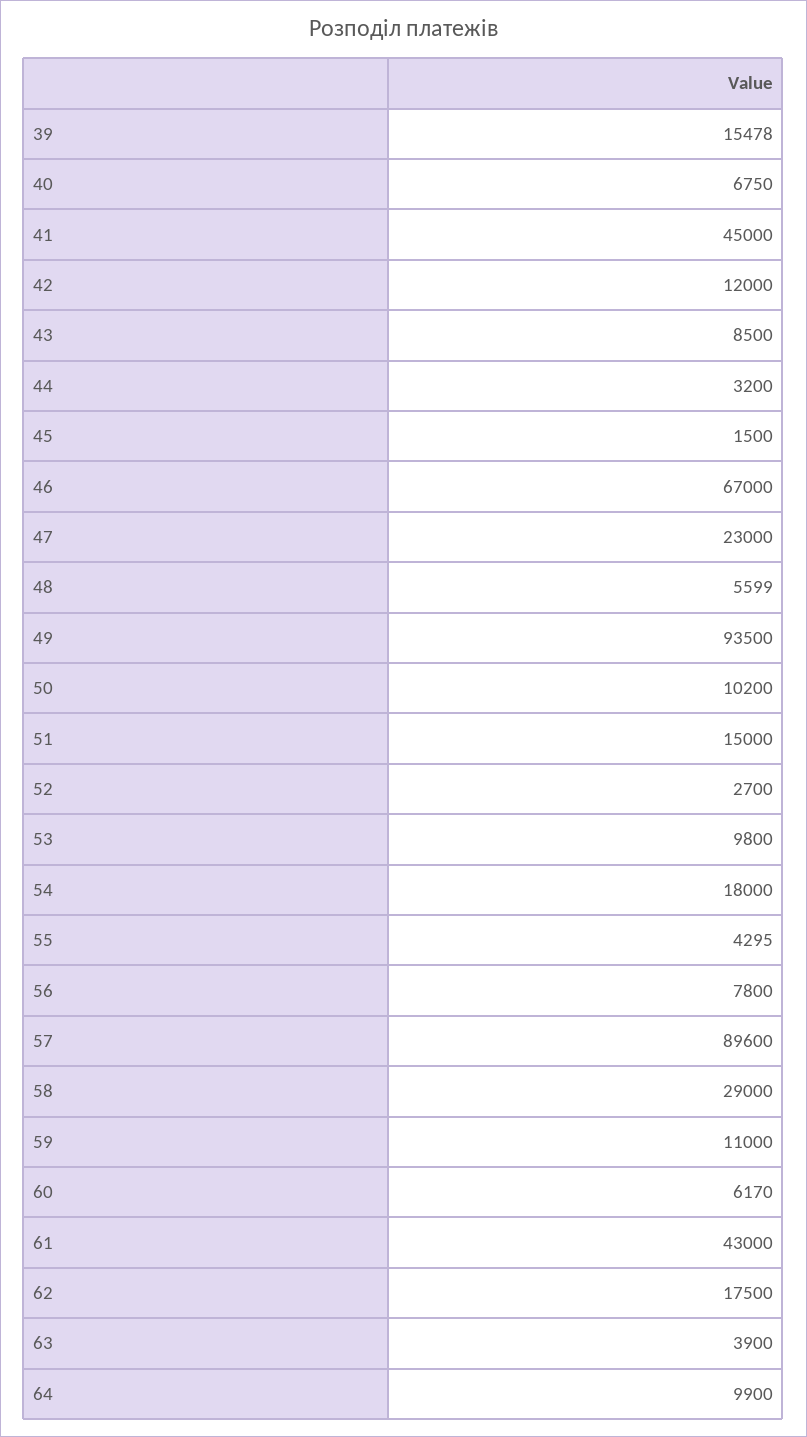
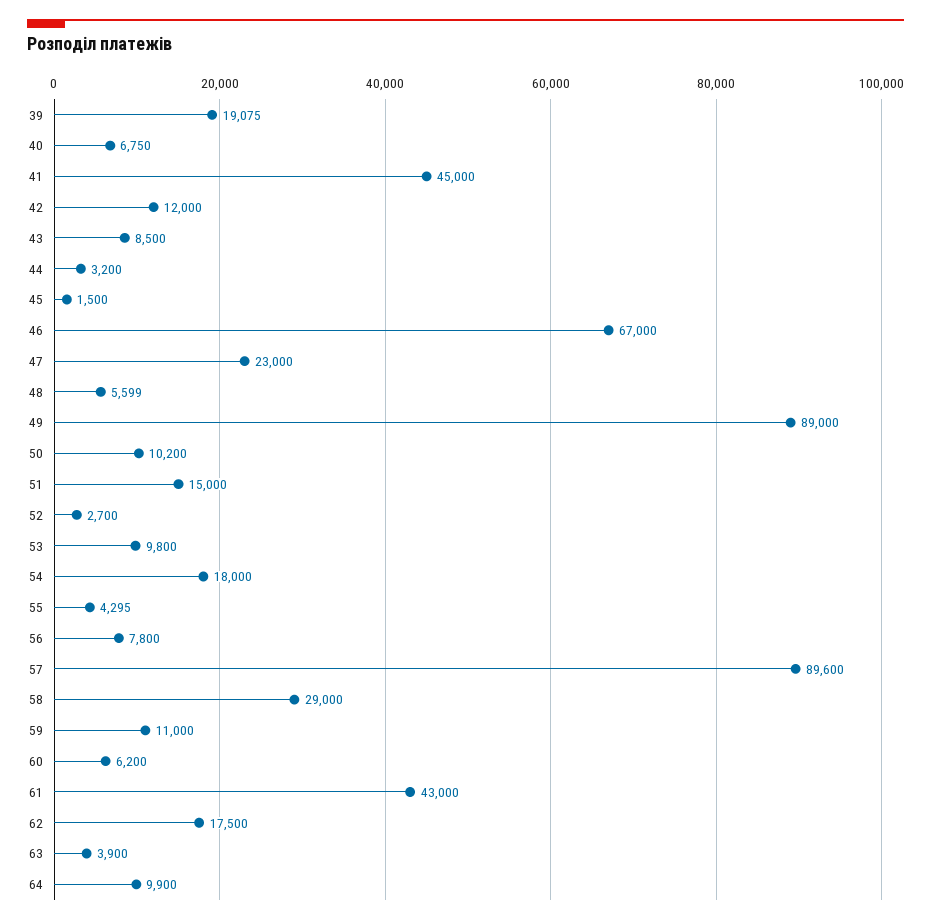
39: 15478 -> 19075
49: 93500 -> 89000
60: 6170 -> 6200

